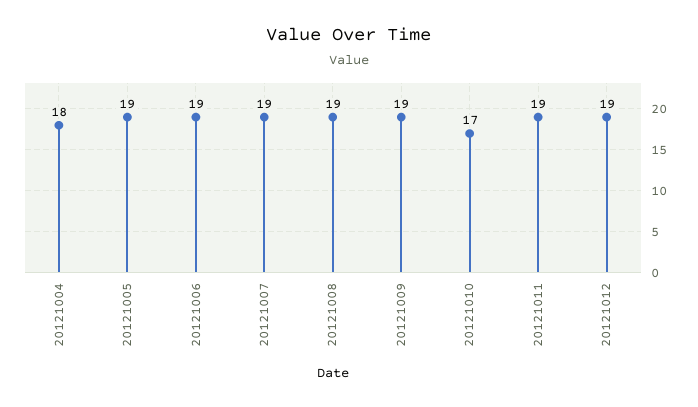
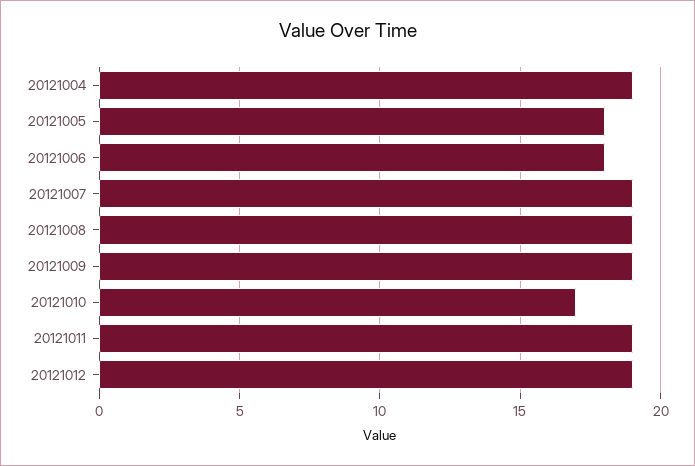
20121004: 18 -> 19
20121005: 19 -> 18
20121006: 19 -> 18

